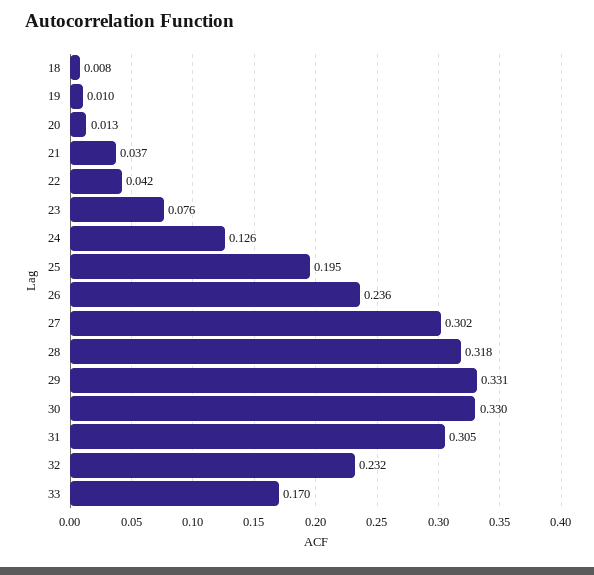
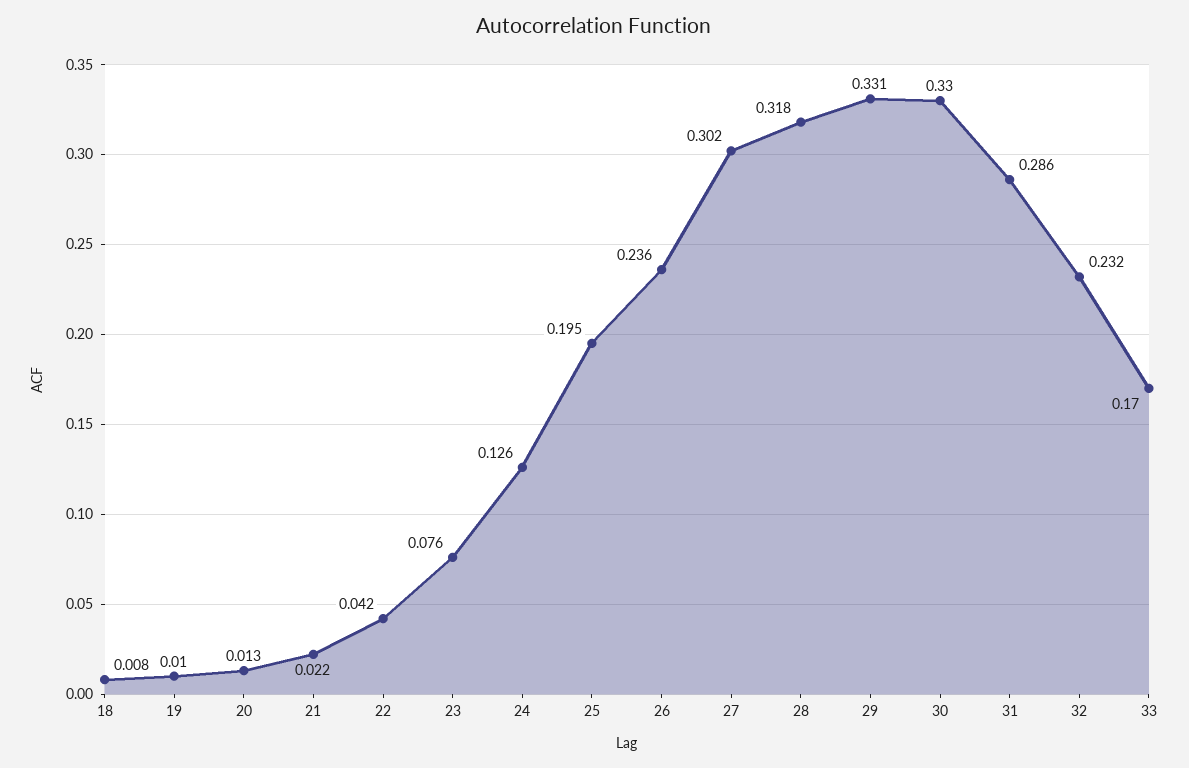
21: 0.037 -> 0.022
31: 0.305 -> 0.286

